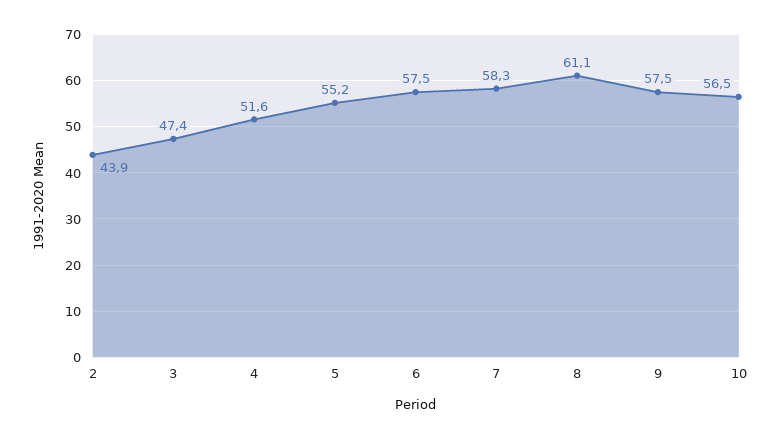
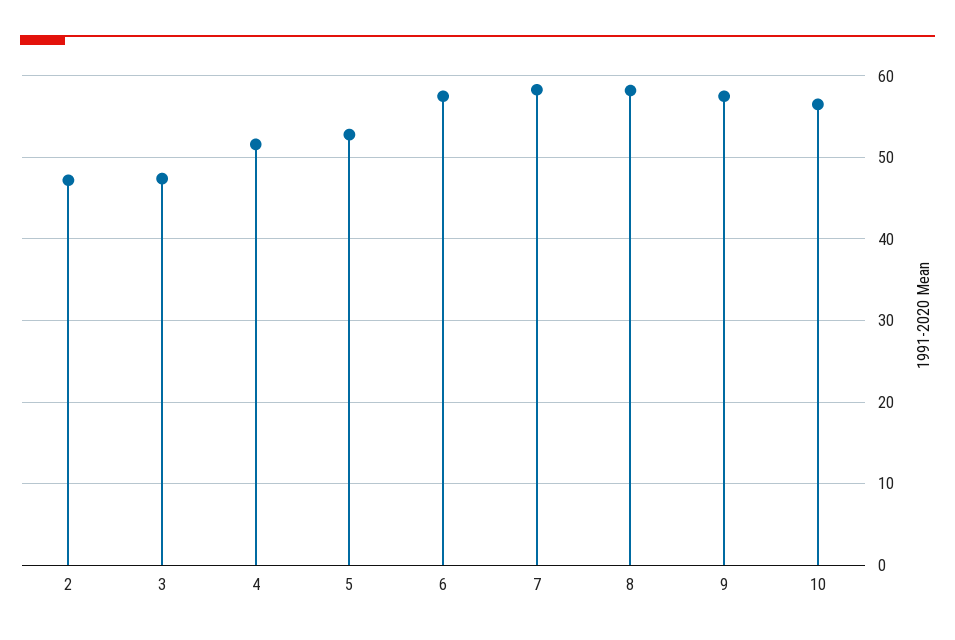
2: 43.9 -> 47
5: 55.2 -> 53
8: 61.1 -> 58

